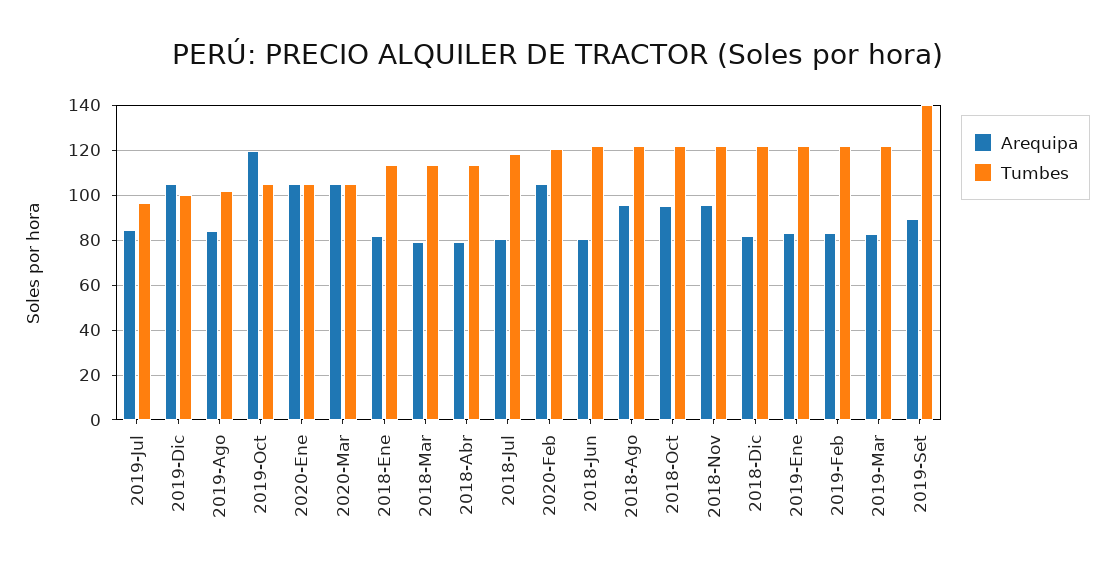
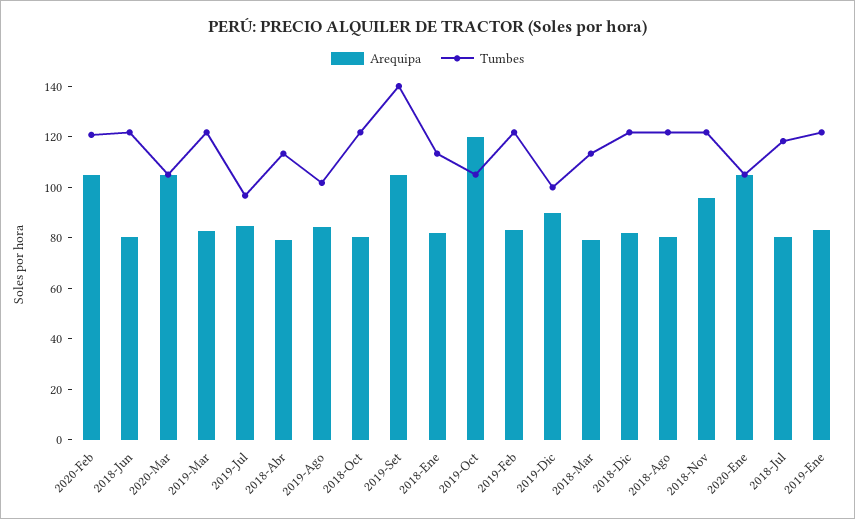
Arequipa, 2019-Dic: 105 -> 90
Arequipa, 2018-Ago: 95 -> 80
Arequipa, 2018-Oct: 95 -> 80
Arequipa, 2019-Set: 90 -> 105

